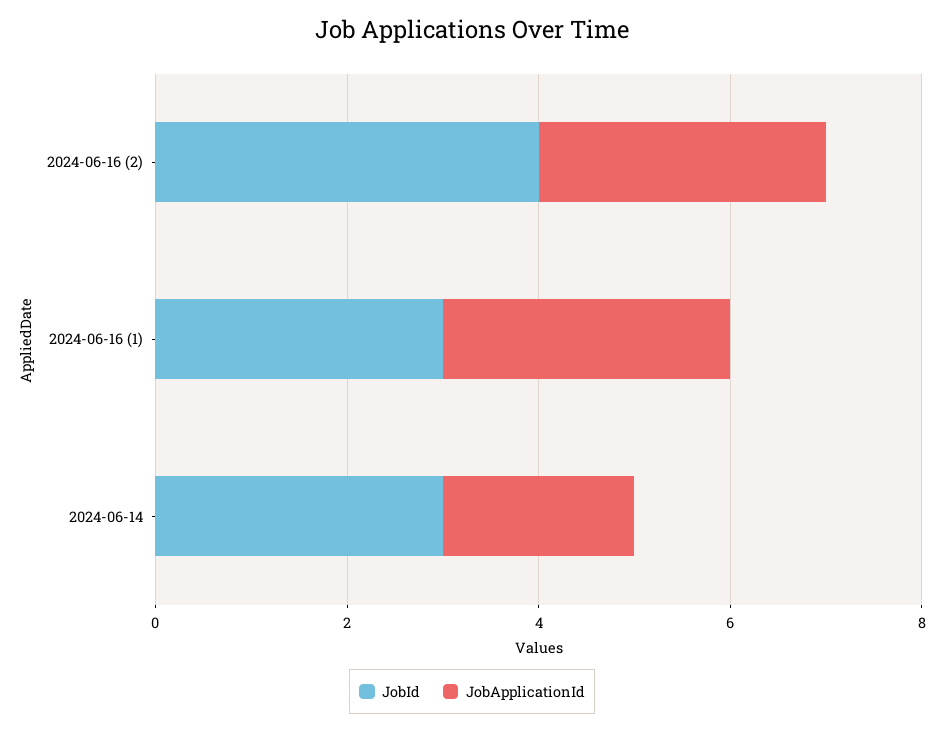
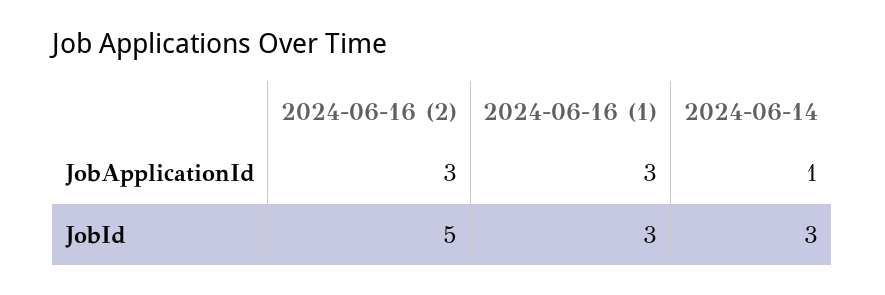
JobId, 2024-06-16 (2): 4 -> 5
JobApplicationId, 2024-06-14: 2 -> 1

